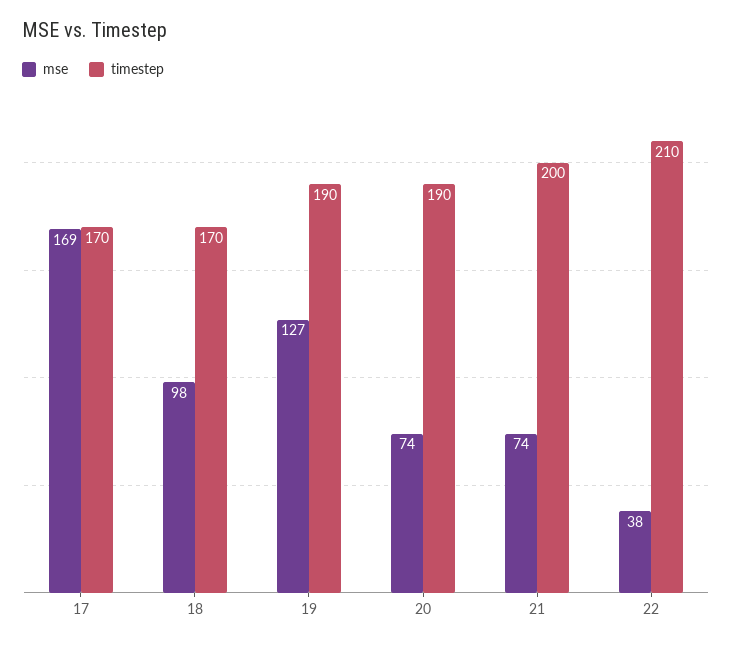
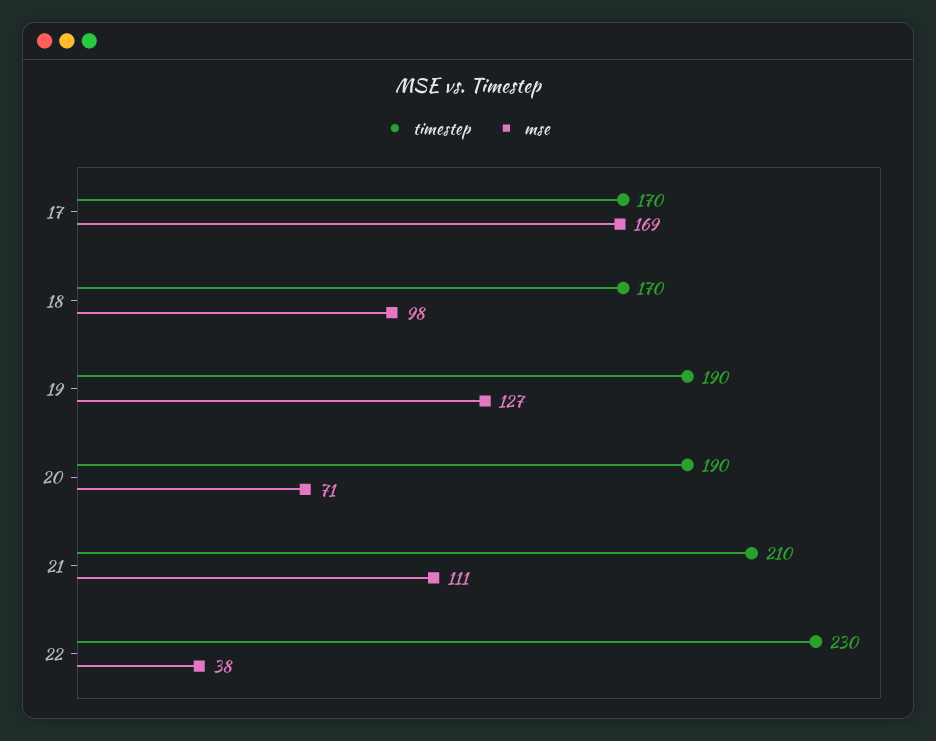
mse, 20: 74 -> 71
mse, 21: 74 -> 111
timestep, 21: 200 -> 210
timestep, 22: 210 -> 230

